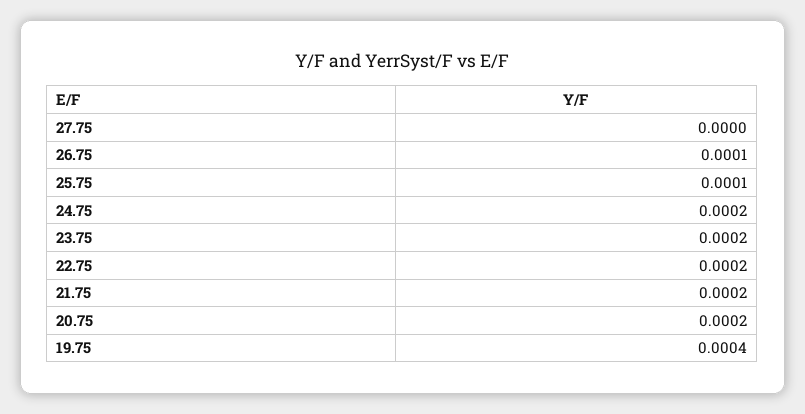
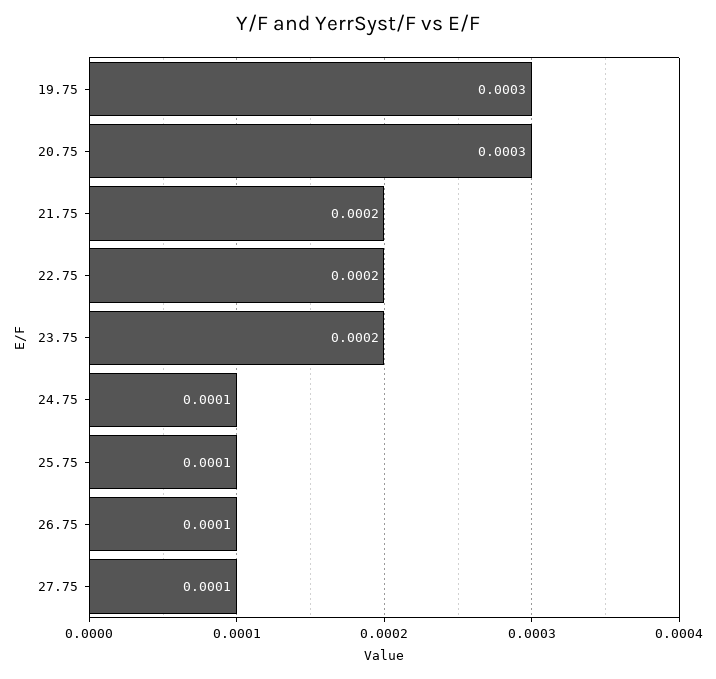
27.75: 0 -> 0.0001
24.75: 0.0002 -> 0.0001
20.75: 0.0002 -> 0.0003
19.75: 0.0004 -> 0.0003

